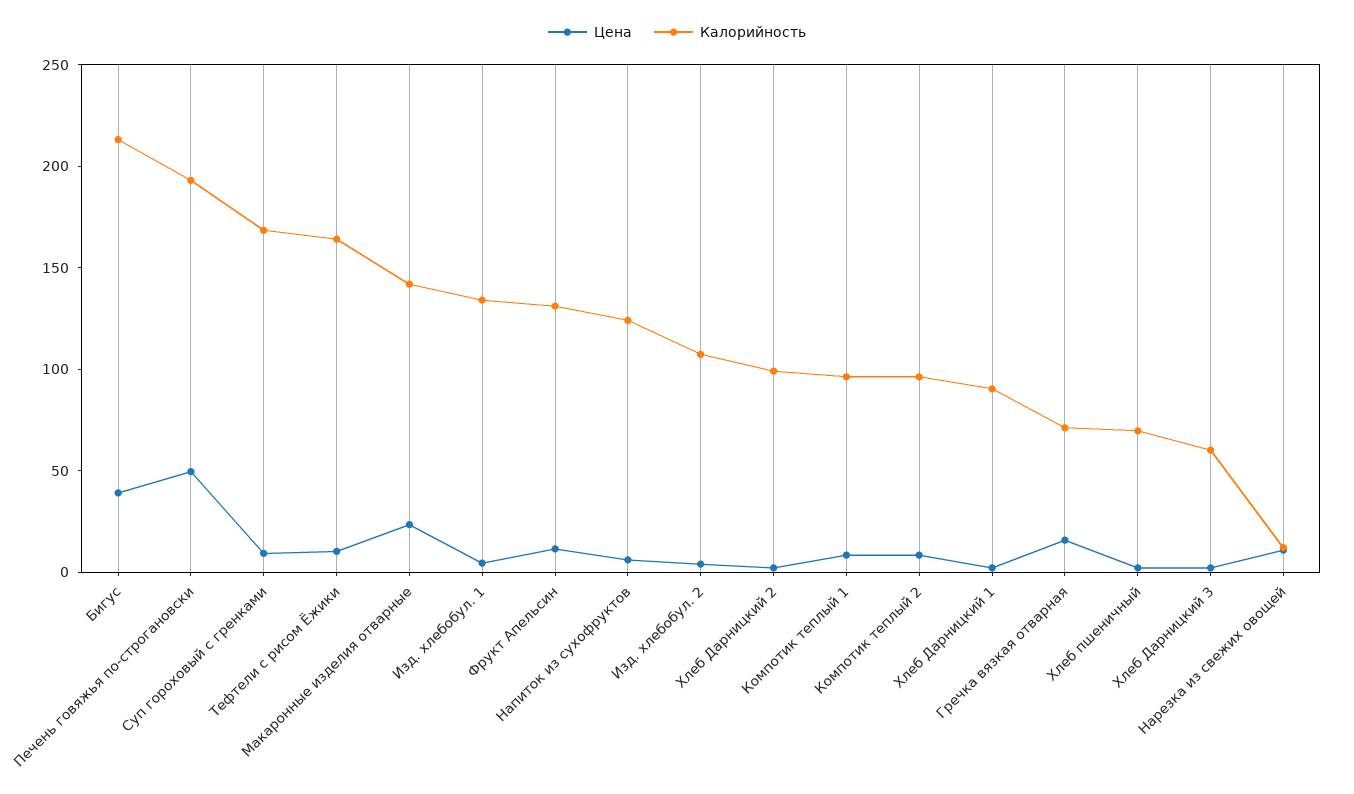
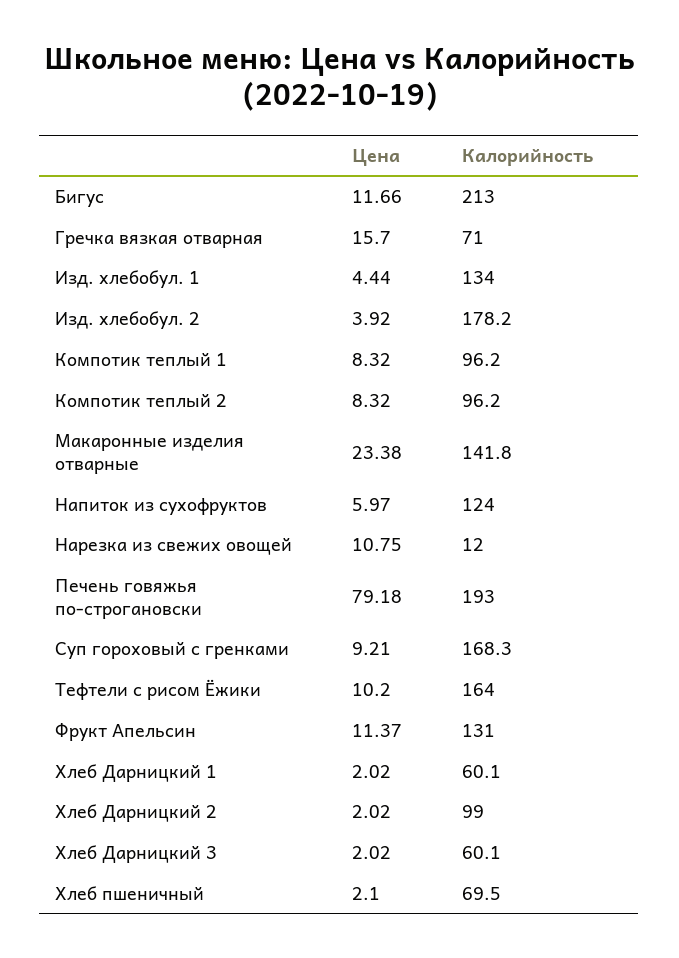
Цена, Бигус: 40 -> 11.66
Цена, Печень говяжья по-строгановски: 50 -> 79.18
Калорийность, Изд. хлебобул. 2: 110 -> 178.2
Калорийность, Хлеб Дарницкий 1: 90 -> 60.1

